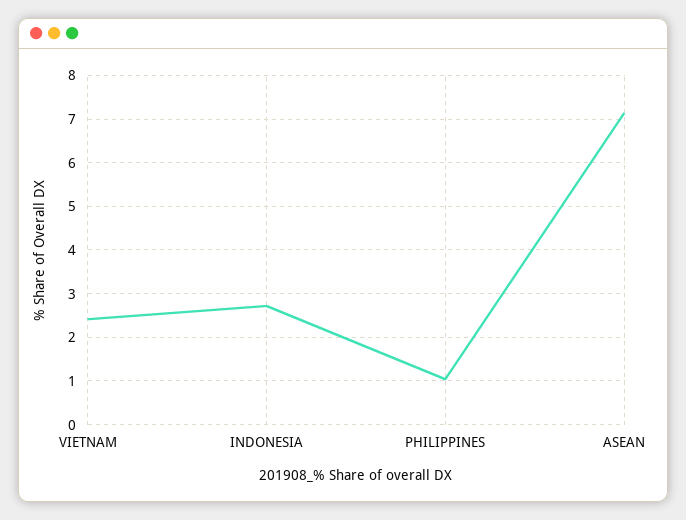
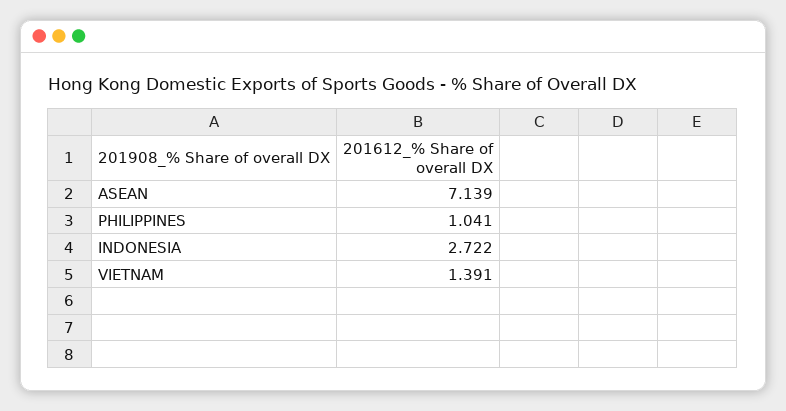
VIETNAM: 2.4 -> 1.391

